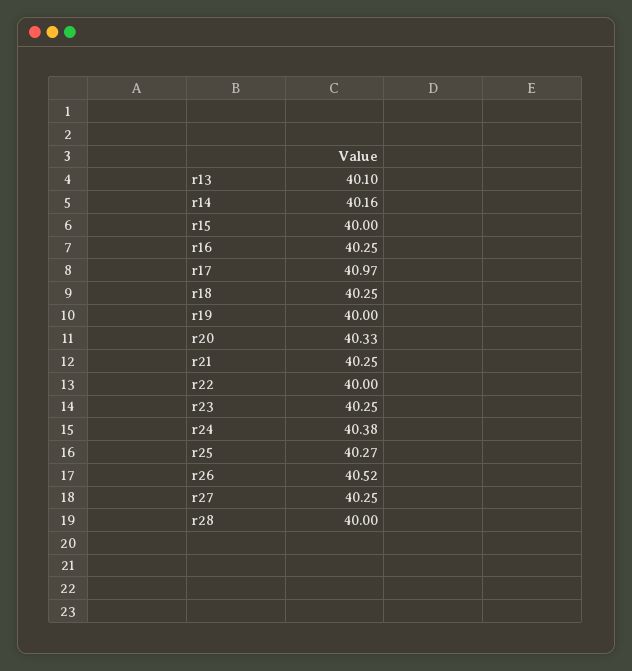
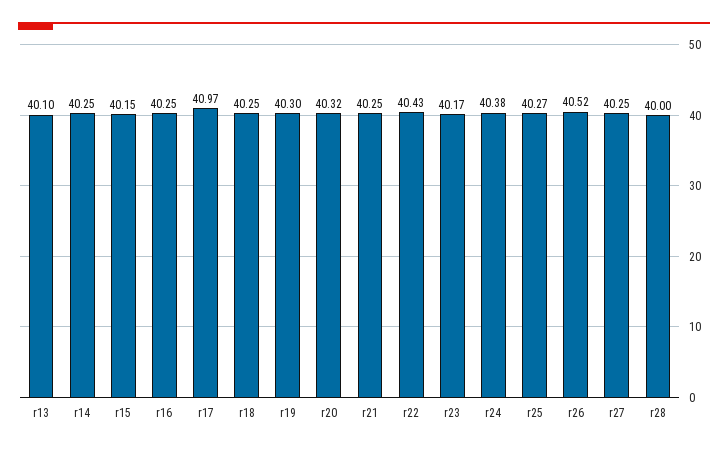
r14: 40.16 -> 40.25
r15: 40 -> 40.15
r19: 40 -> 40.3
r20: 40.33 -> 40.32
r22: 40 -> 40.43
r23: 40.25 -> 40.17

